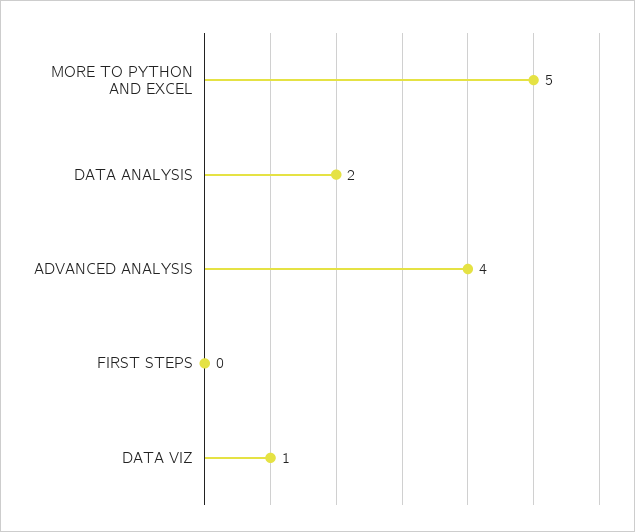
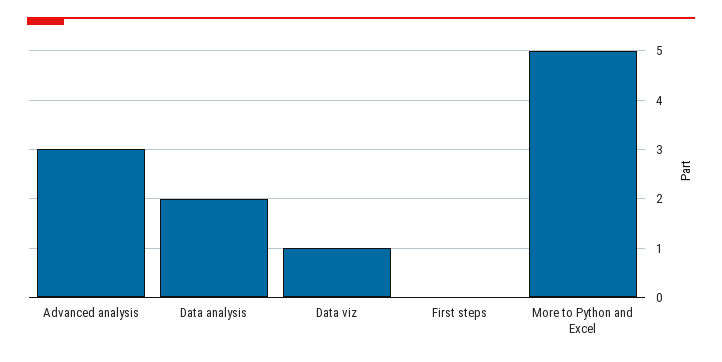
ADVANCED ANALYSIS: 4 -> 3

